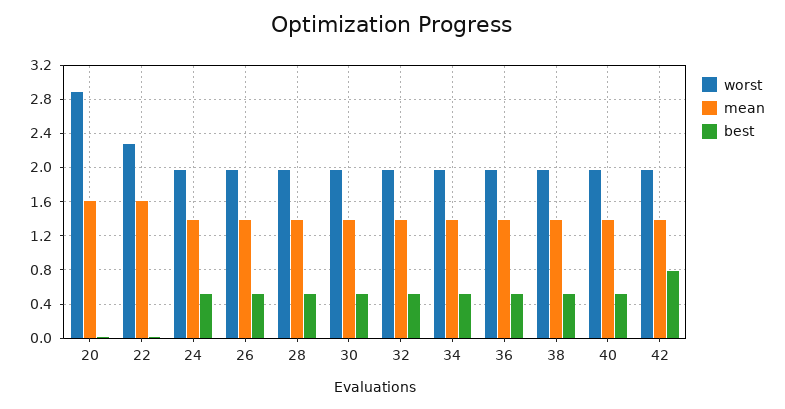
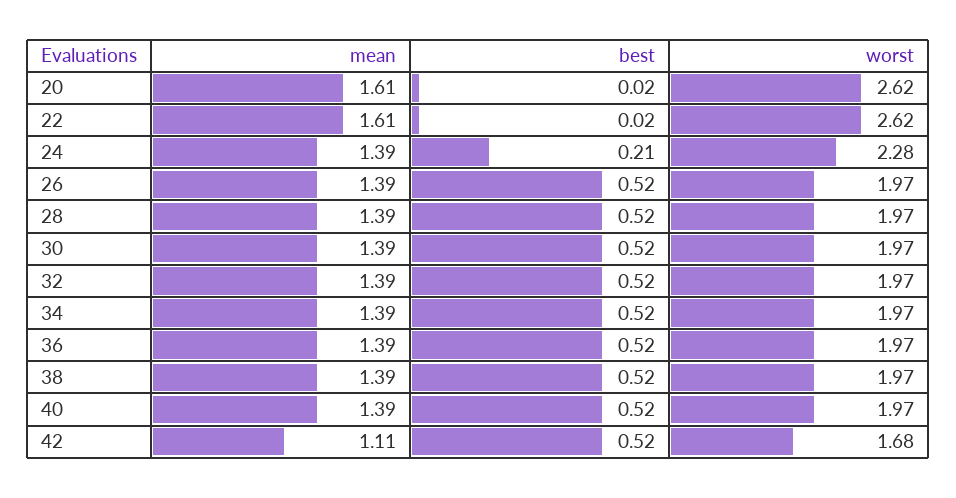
worst, 20: 2.9 -> 2.62
worst, 22: 2.3 -> 2.62
worst, 24: 2 -> 2.28
best, 24: 0.5 -> 0.21
worst, 42: 2 -> 1.68
mean, 42: 1.4 -> 1.11
best, 42: 0.8 -> 0.52

